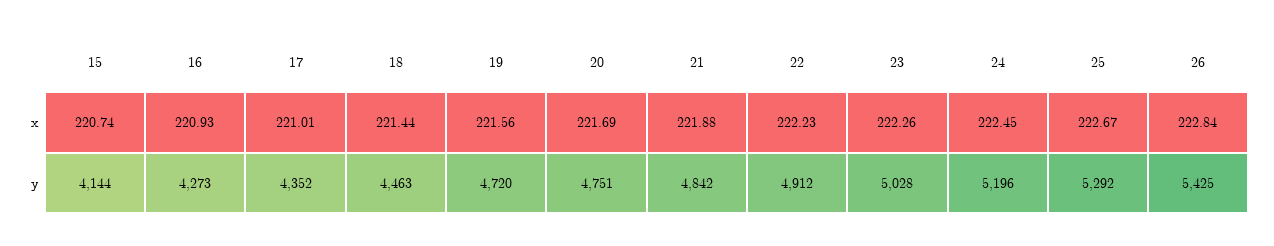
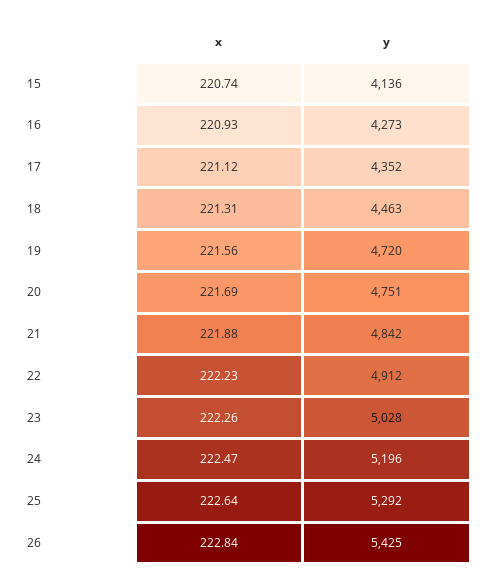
17, x: 221.01 -> 221.12
18, x: 221.44 -> 221.31
24, x: 222.45 -> 222.47
25, x: 222.67 -> 222.64
15, y: 4144 -> 4136

